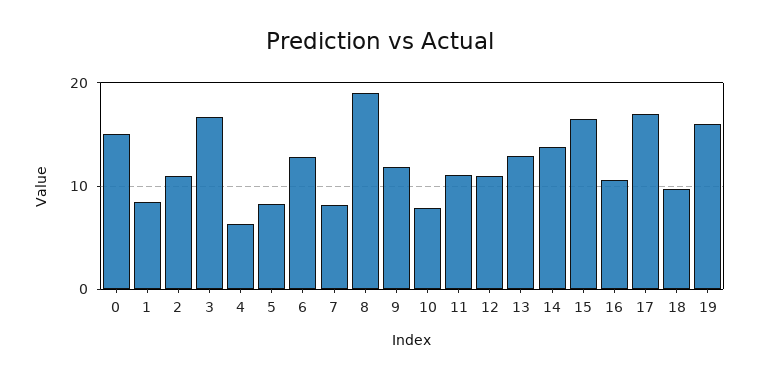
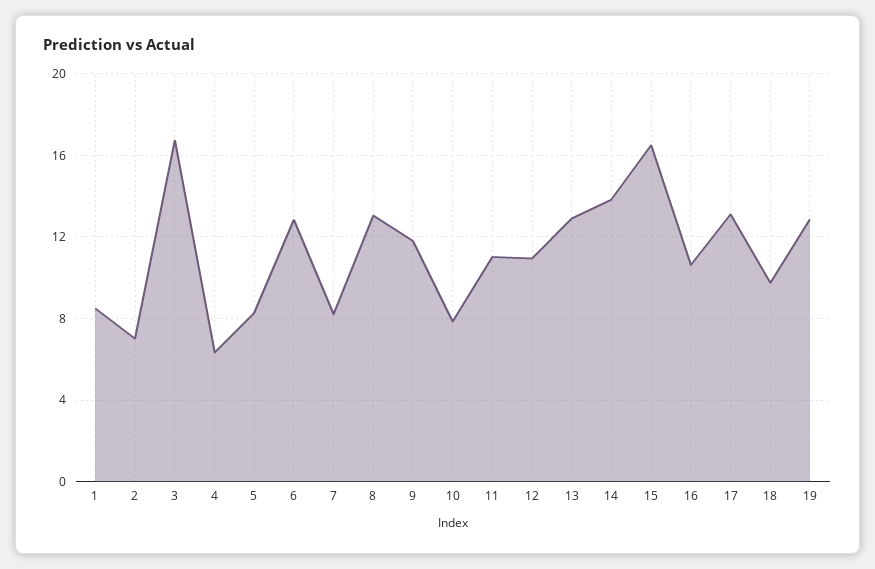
0: 15 -> none
2: 11 -> 7
8: 19 -> 13
17: 17 -> 13
19: 16 -> 13

